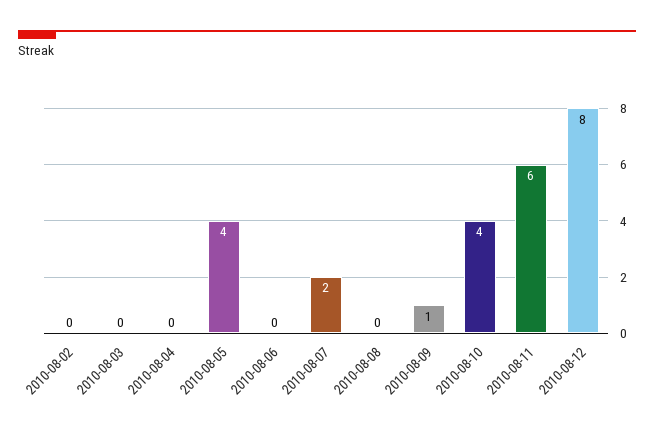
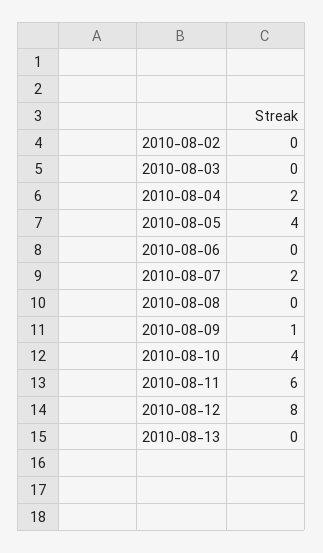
2010-08-04: 0 -> 2
2010-08-13: none -> 0

